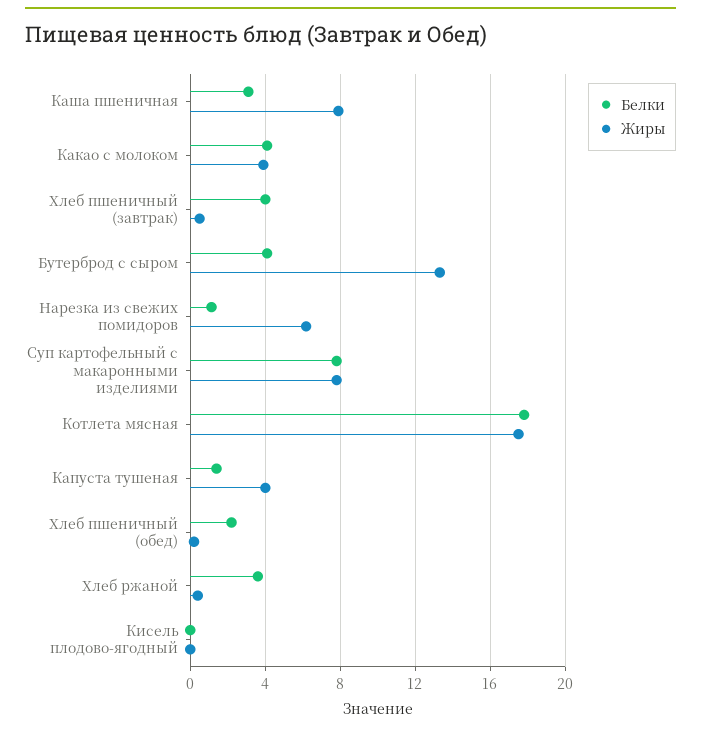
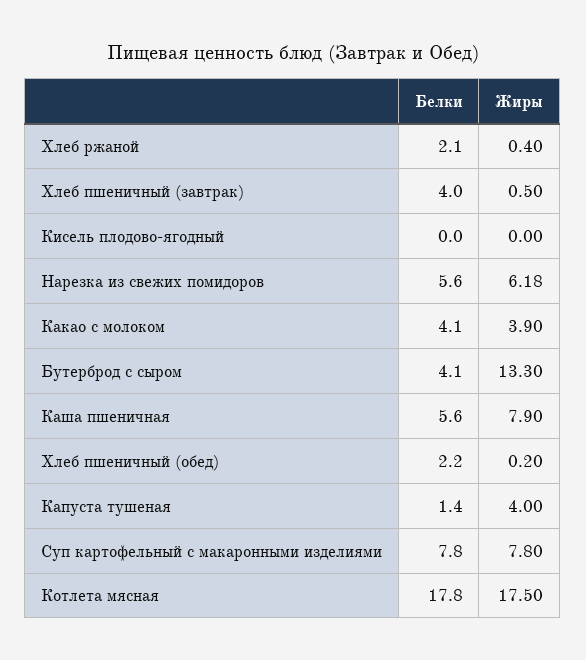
Белки, Каша пшеничная: 3 -> 5.6
Белки, Нарезка из свежих помидоров: 1 -> 5.6
Белки, Хлеб ржаной: 3.5 -> 2.1

